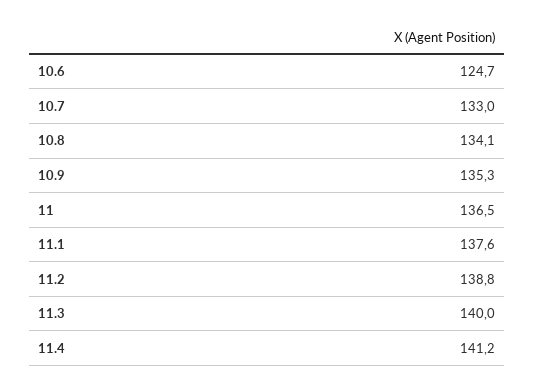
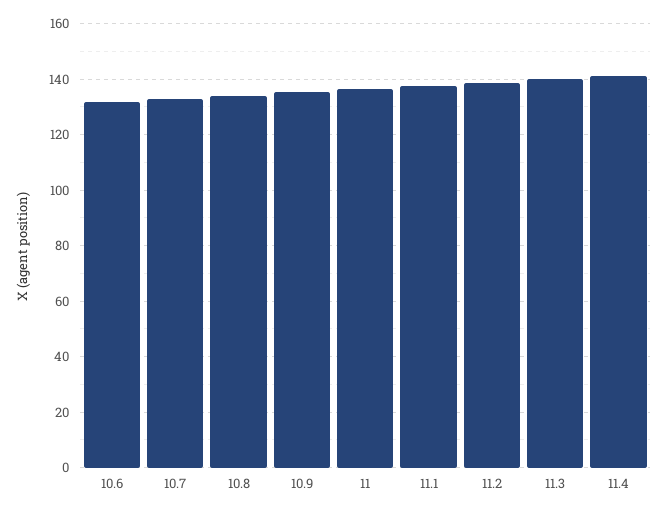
10.6: 124.7 -> 132.5

